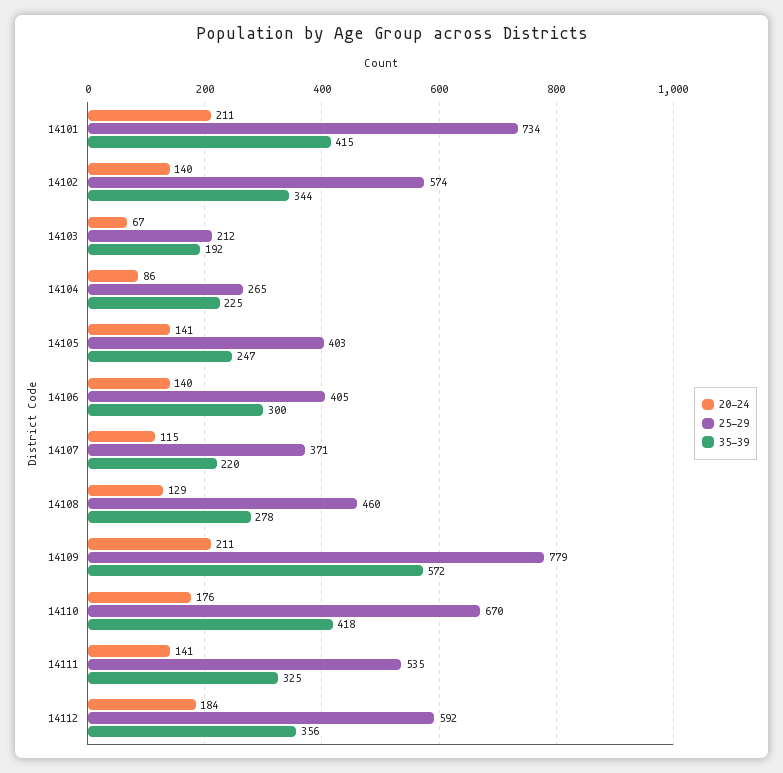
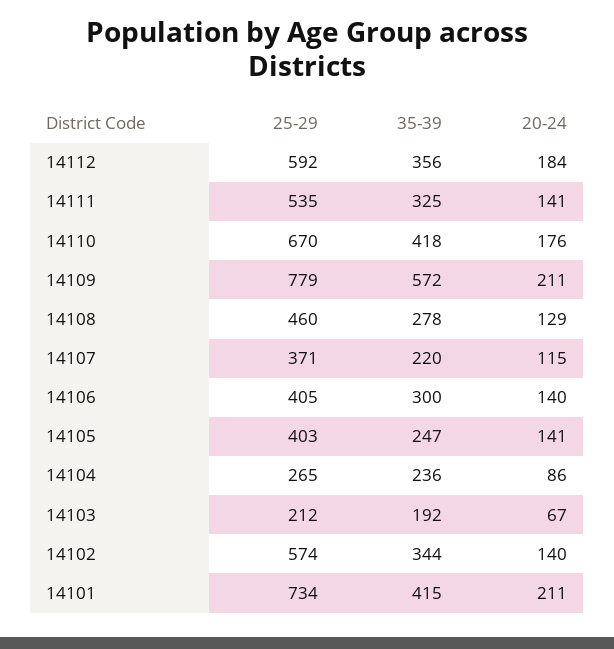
35-39, 14104: 225 -> 236

